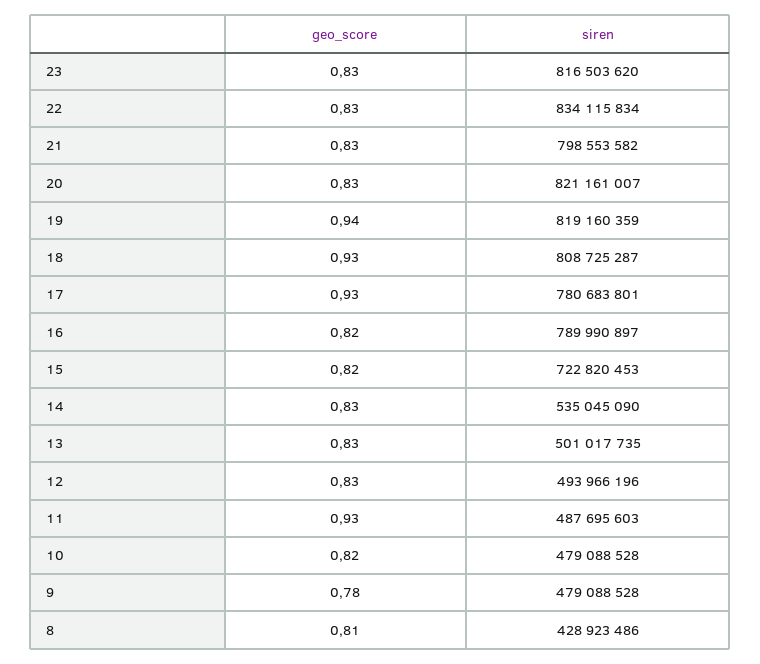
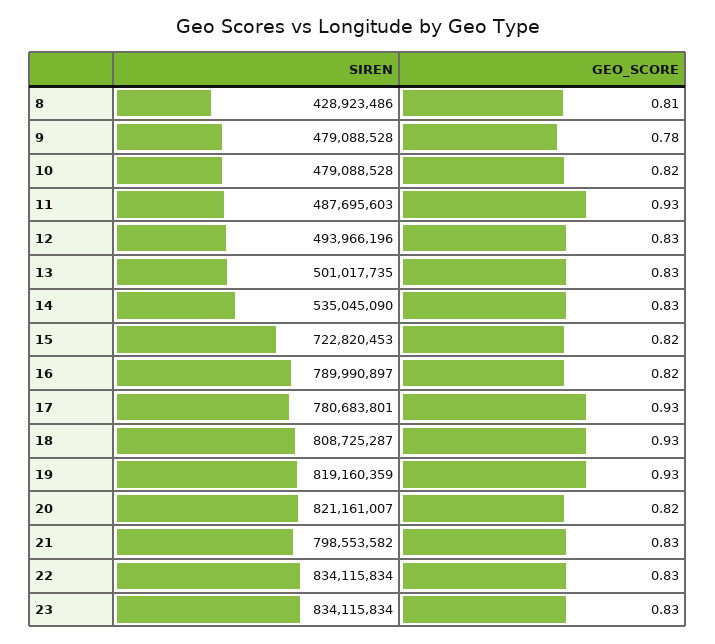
siren, 23: 816503620 -> 834115834
geo_score, 20: 0.83 -> 0.82
geo_score, 19: 0.94 -> 0.93

